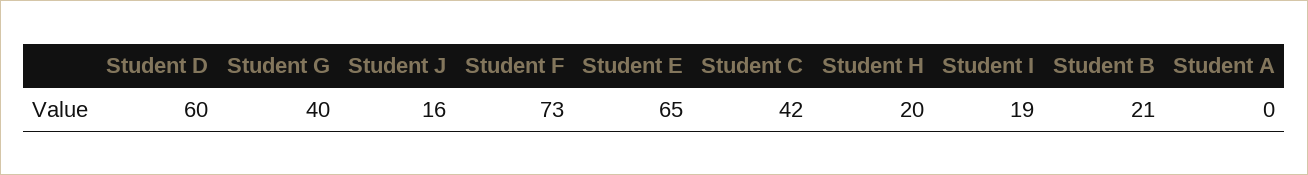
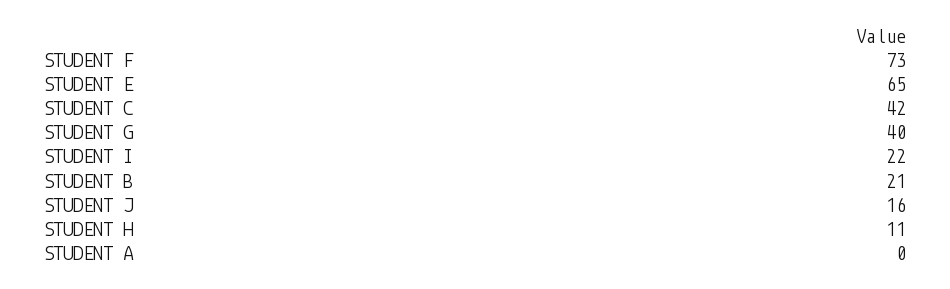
Student D: 60 -> none
Student H: 20 -> 11
Student I: 19 -> 22

